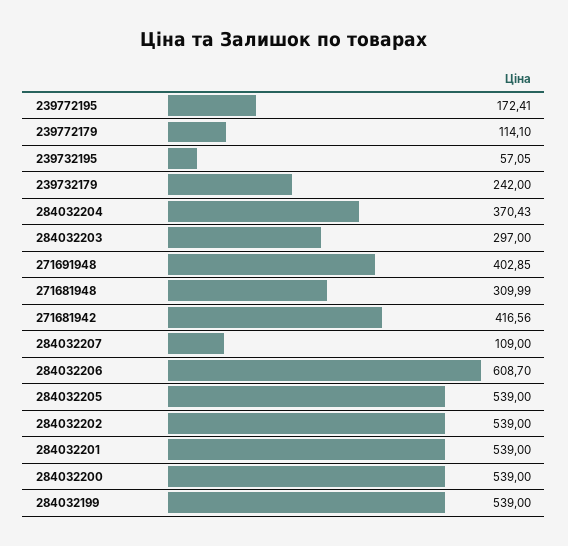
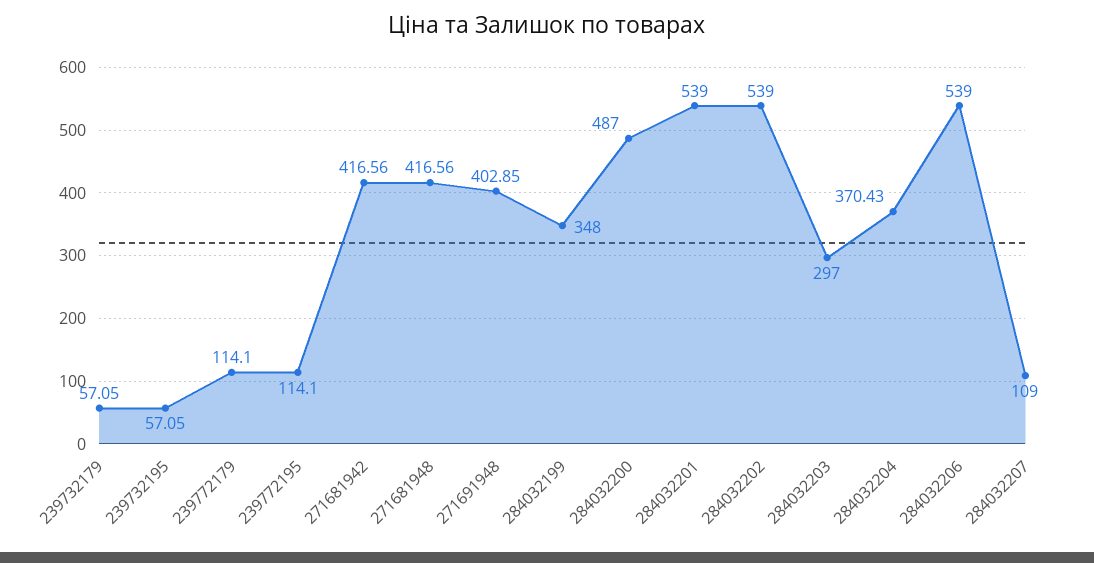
239772195: 172.41 -> 114.1
239732179: 242 -> 57.05
271681948: 309.99 -> 416.56
284032206: 608.7 -> 539
284032205: 539 -> none
284032200: 539 -> 487
284032199: 539 -> 348

